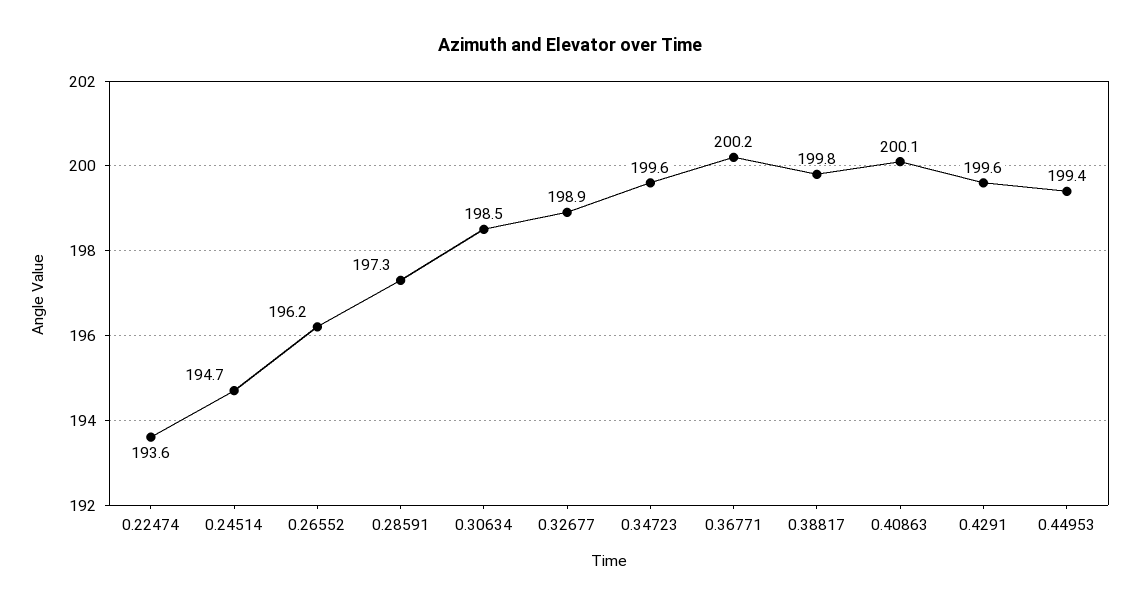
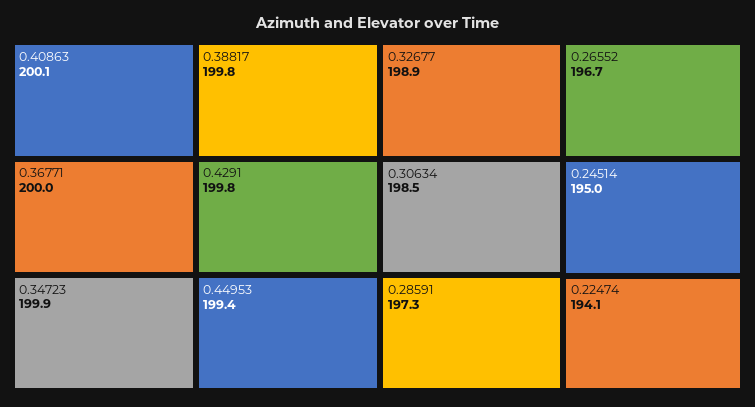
0.22474: 193.6 -> 194.1
0.24514: 194.7 -> 195
0.26552: 196.2 -> 196.7
0.34723: 199.6 -> 199.9
0.36771: 200.2 -> 200
0.4291: 199.6 -> 199.8

